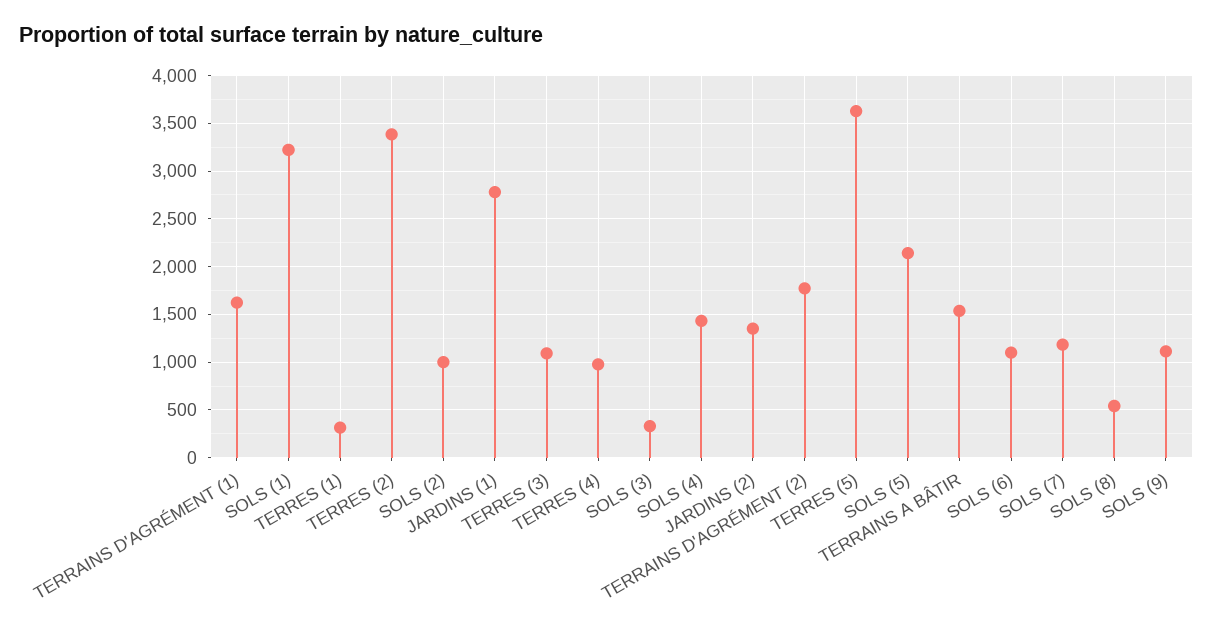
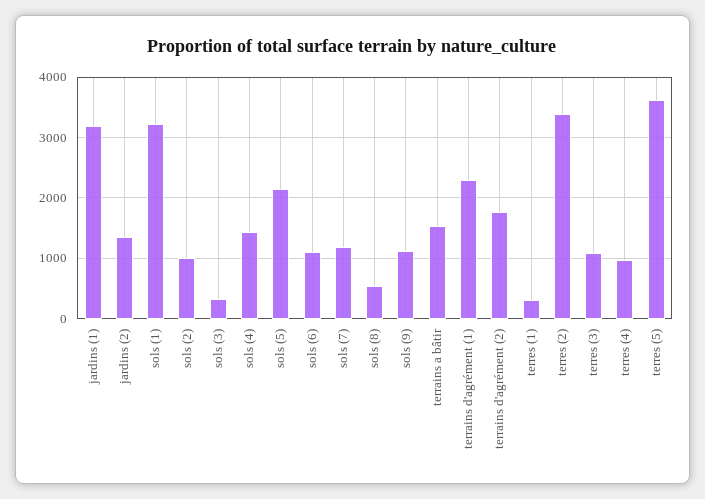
TERRAINS D'AGRÉMENT (1): 1600 -> 2300
JARDINS (1): 2800 -> 3200

